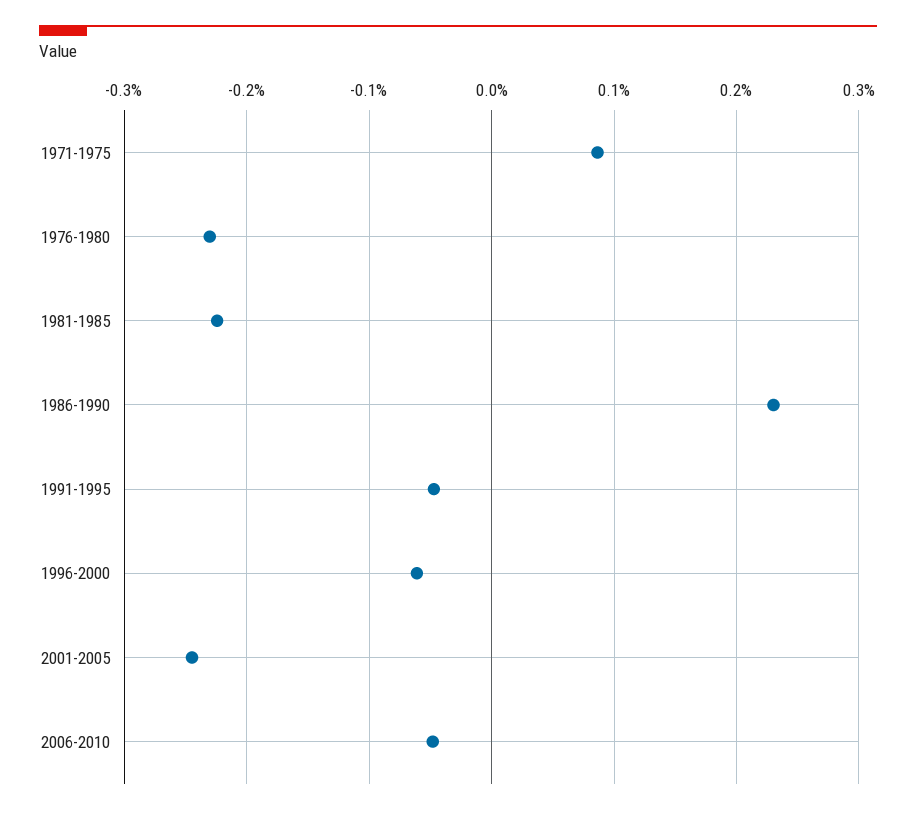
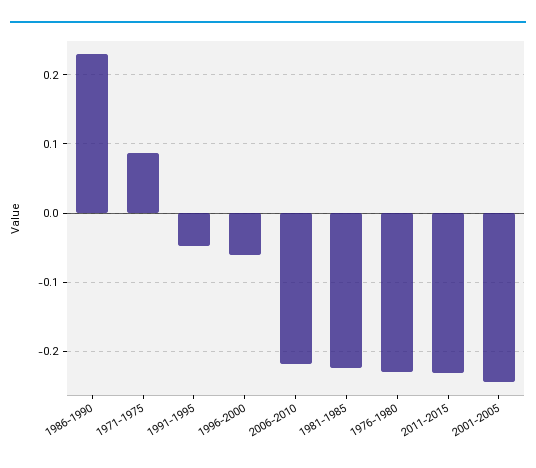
2006-2010: -0.05 -> -0.22
2011-2015: none -> -0.23

